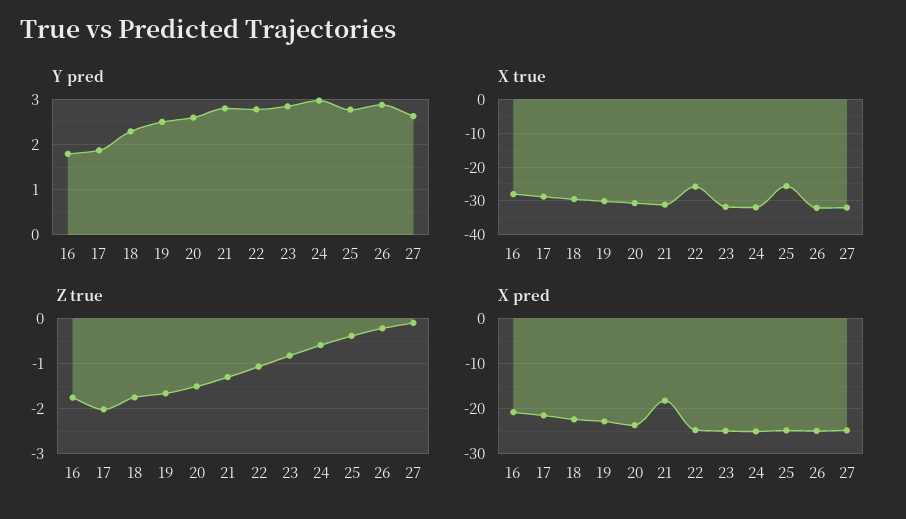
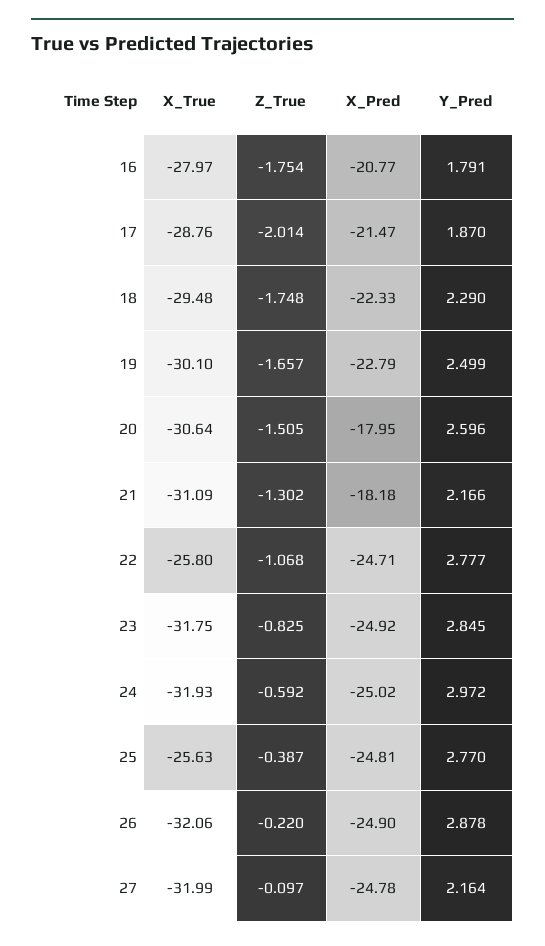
Y pred, 21: 2.8 -> 2.166
Y pred, 27: 2.6 -> 2.164
X pred, 20: -24 -> -17.95

